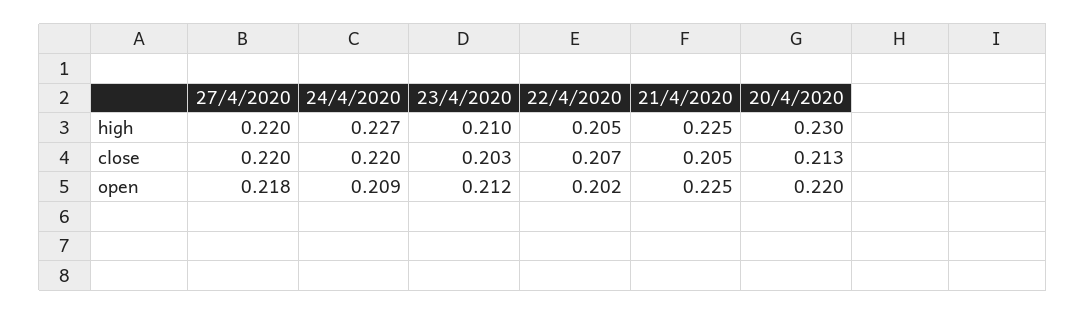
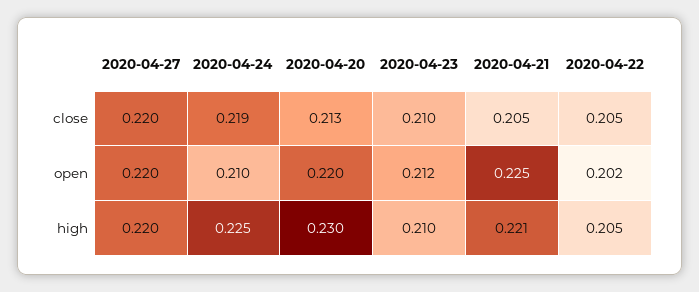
24/4/2020, high: 0.227 -> 0.225
21/4/2020, high: 0.225 -> 0.221
24/4/2020, close: 0.22 -> 0.219
23/4/2020, close: 0.203 -> 0.21
22/4/2020, close: 0.207 -> 0.205
27/4/2020, open: 0.218 -> 0.22
24/4/2020, open: 0.209 -> 0.21

